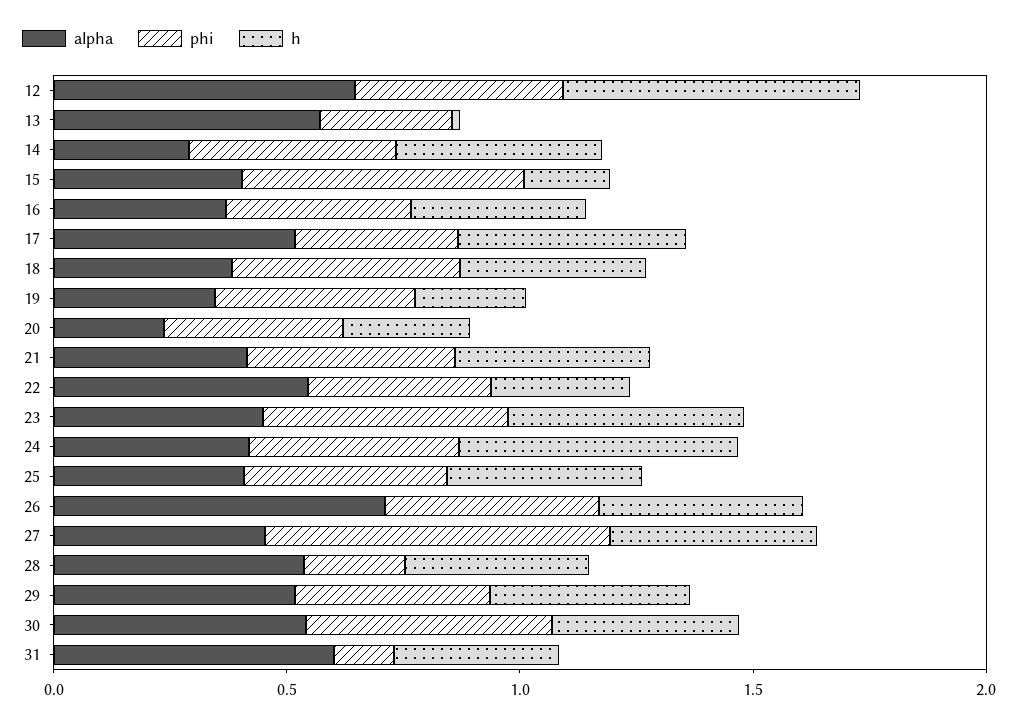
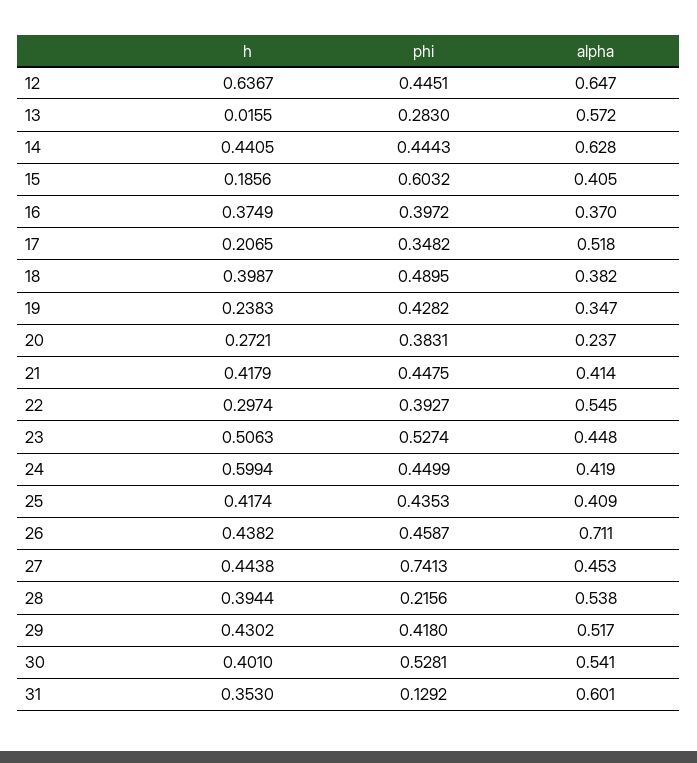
alpha, 14: 0.3 -> 0.628
h, 17: 0.5 -> 0.2065

